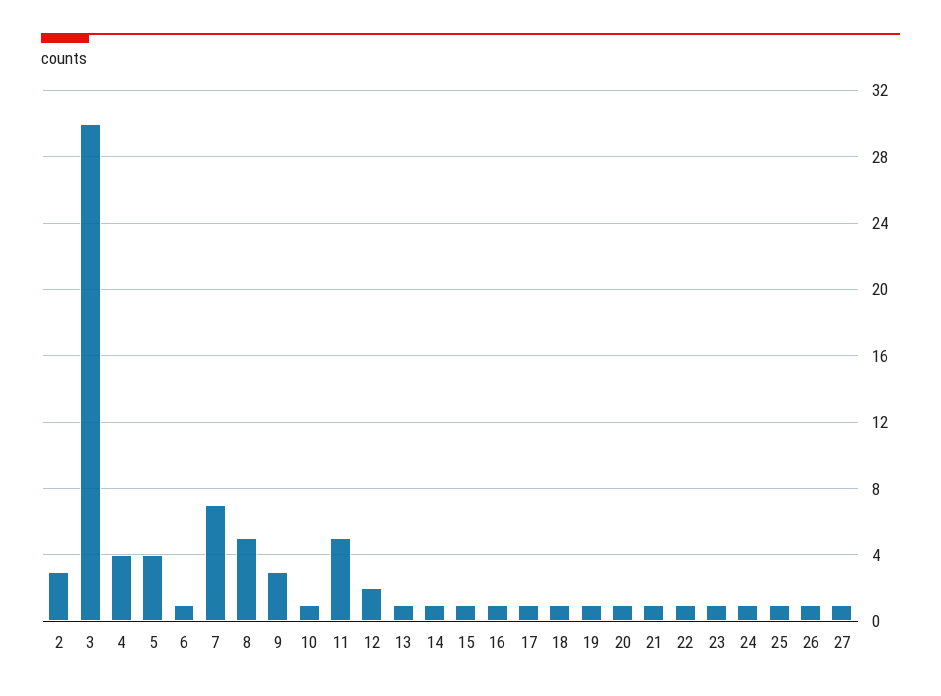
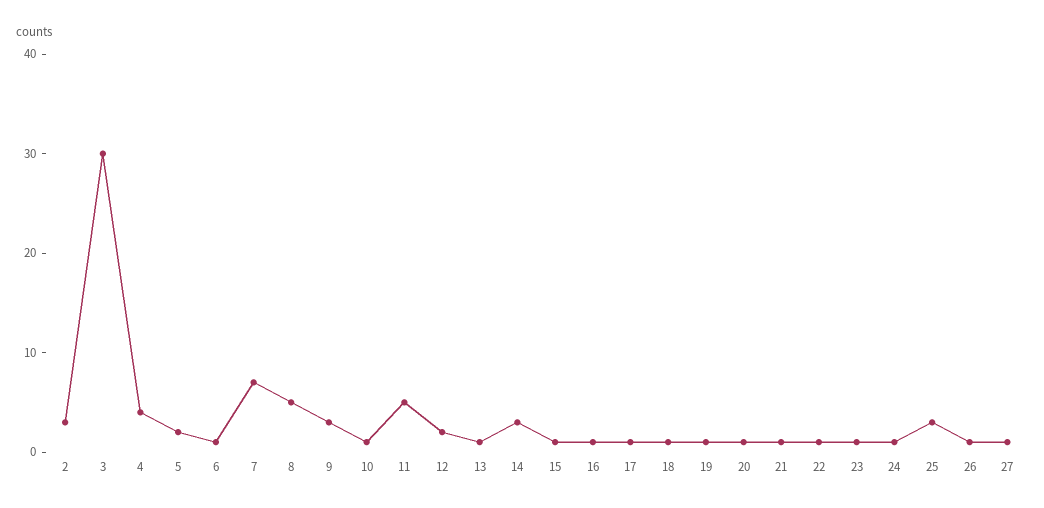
5: 4 -> 2
14: 1 -> 3
25: 1 -> 3

